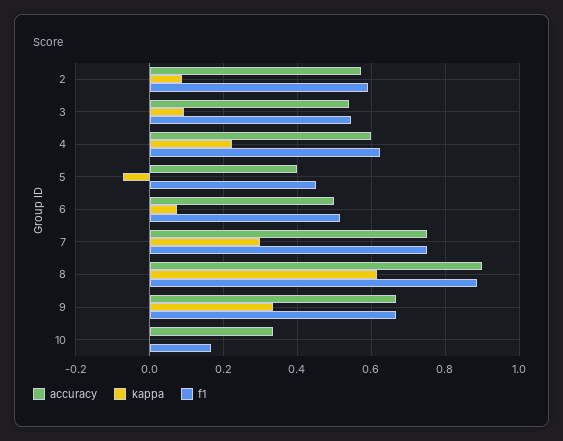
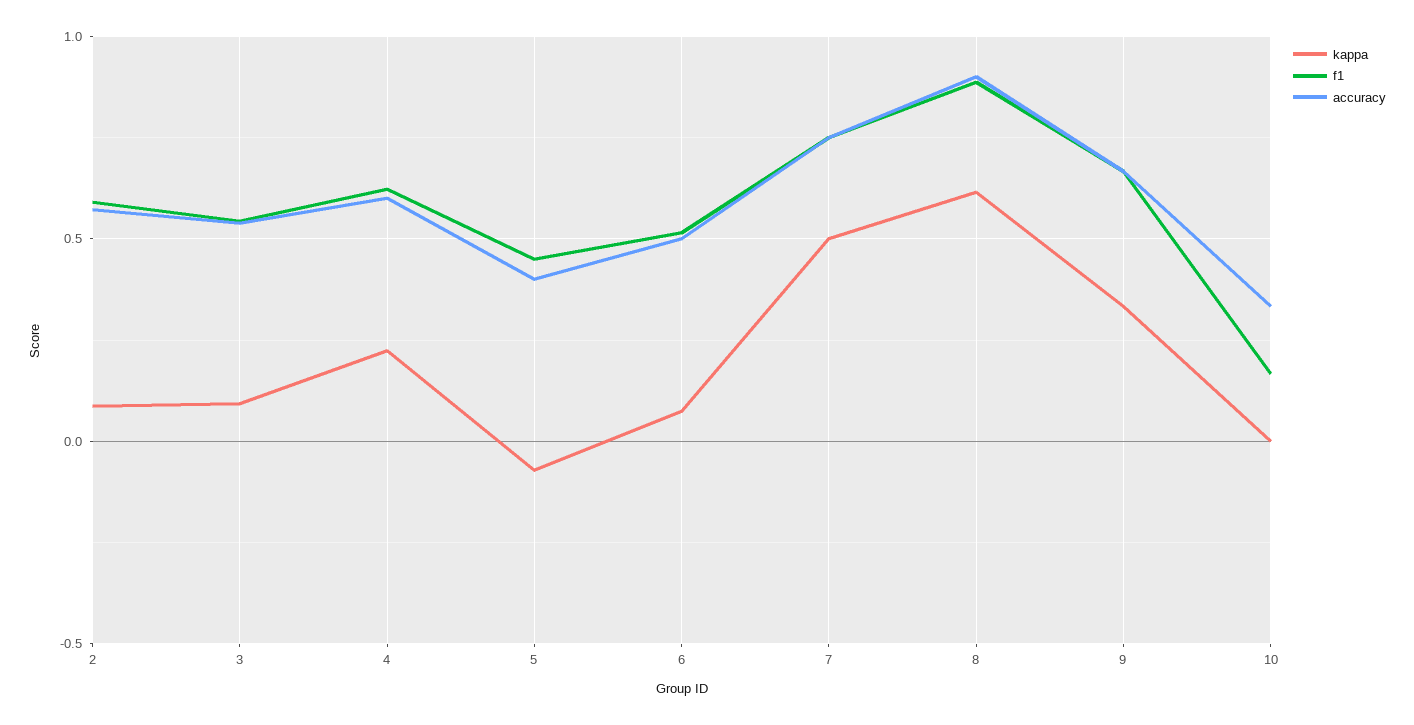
kappa, 7: 0.3 -> 0.5

